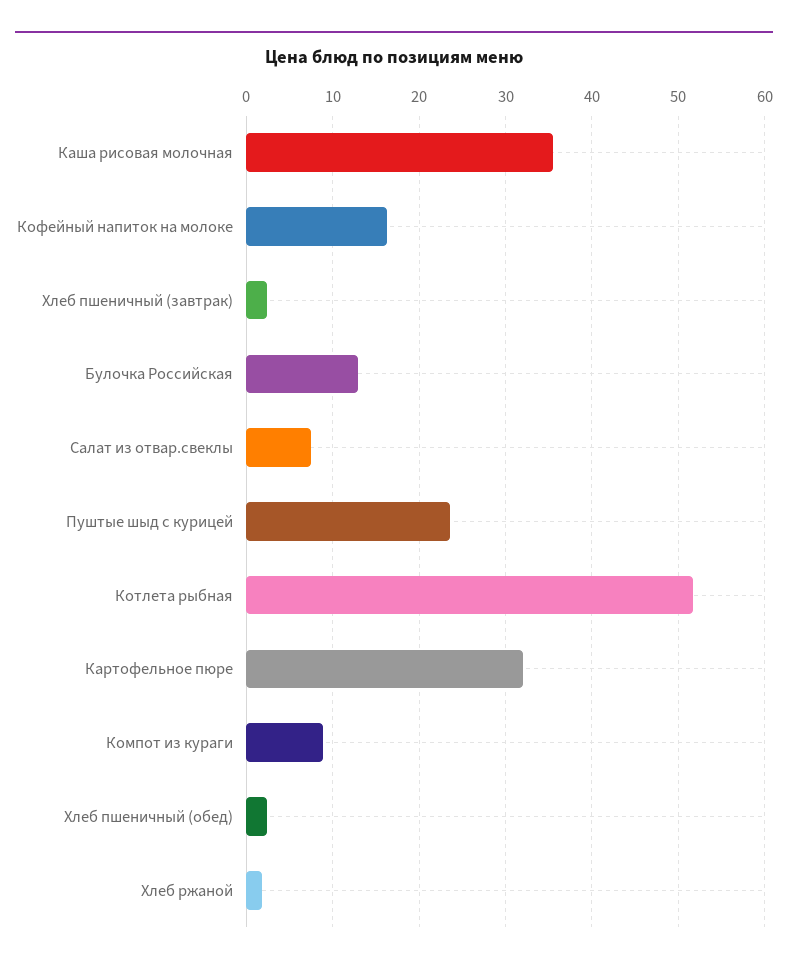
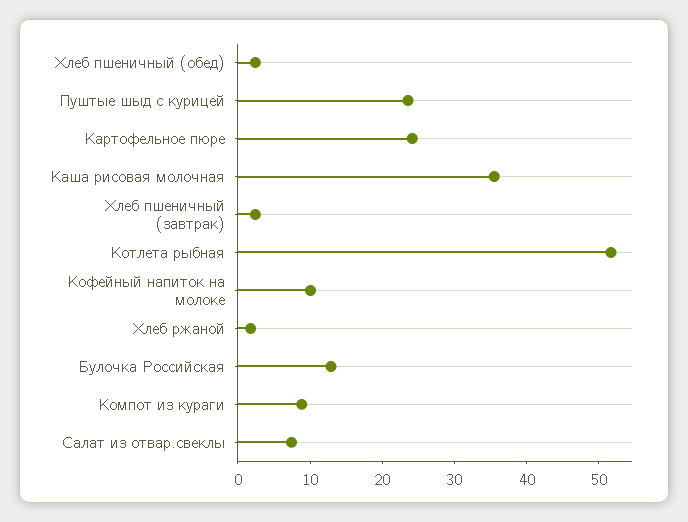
Кофейный напиток на молоке: 16 -> 10
Картофельное пюре: 32 -> 24

